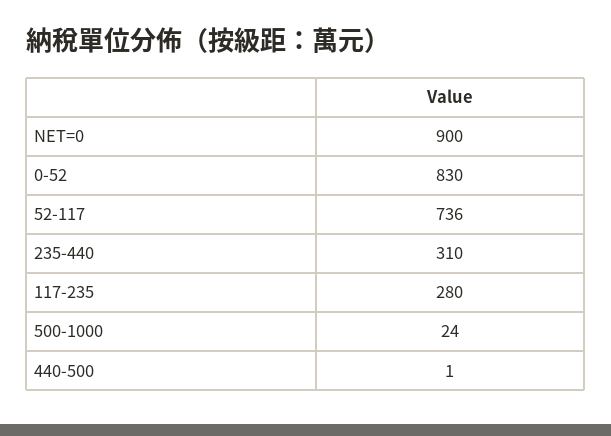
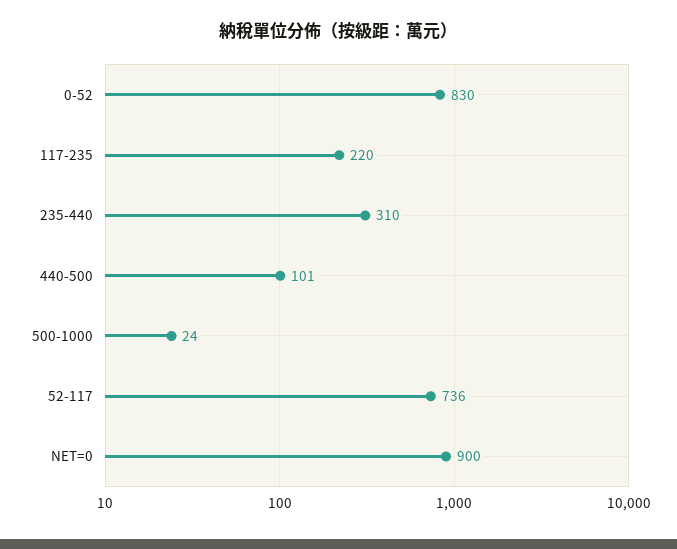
117-235: 280 -> 220
440-500: 1 -> 101

